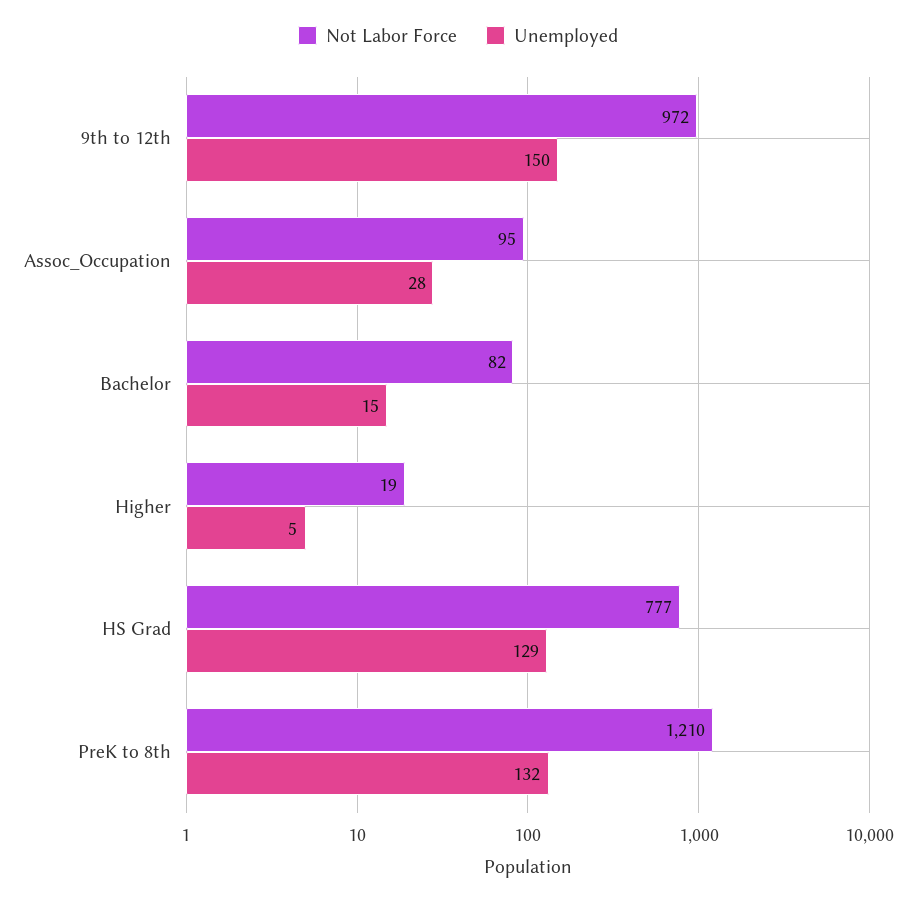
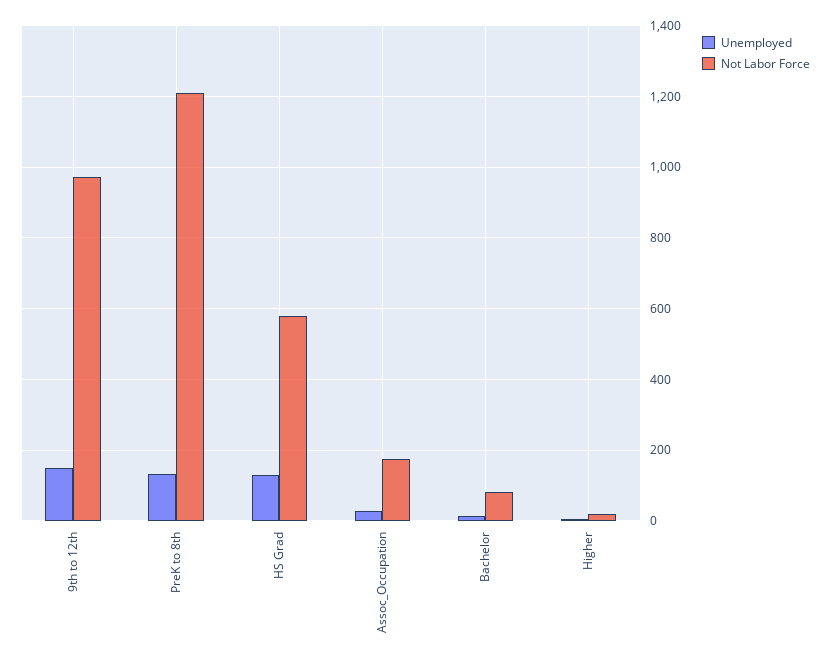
Not Labor Force, Assoc_Occupation: 95 -> 180
Not Labor Force, HS Grad: 777 -> 580

